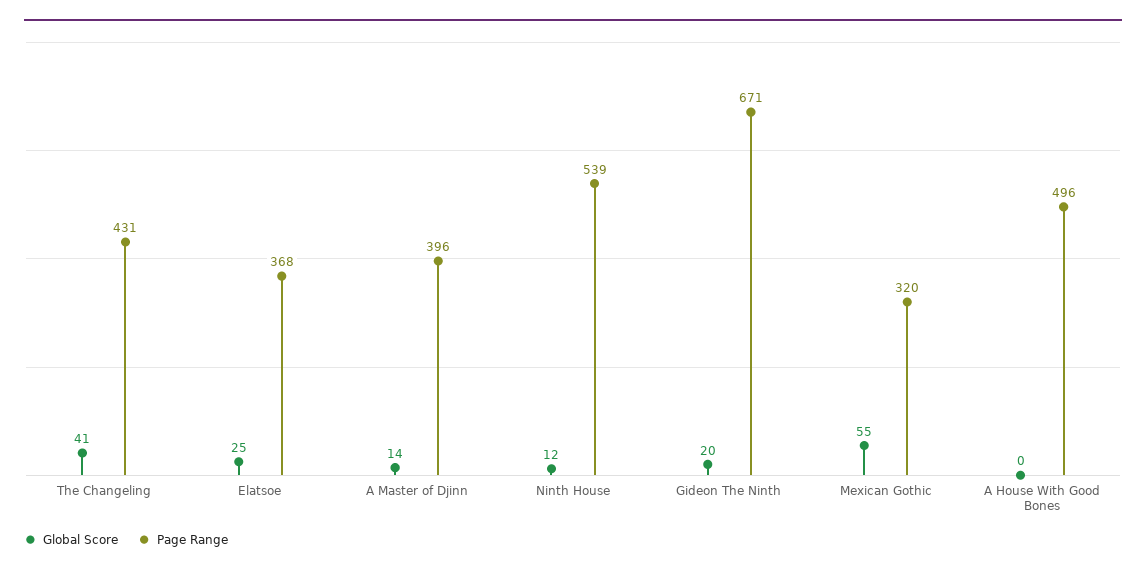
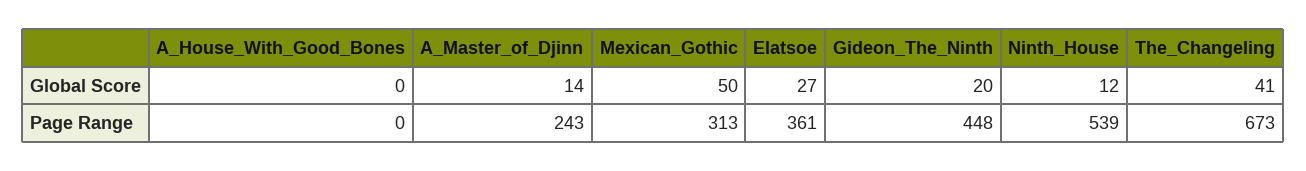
Page Range, The Changeling: 431 -> 673
Global Score, Elatsoe: 25 -> 27
Page Range, Elatsoe: 368 -> 361
Page Range, A Master of Djinn: 396 -> 243
Page Range, Gideon The Ninth: 671 -> 448
Global Score, Mexican Gothic: 55 -> 50
Page Range, Mexican Gothic: 320 -> 313
Page Range, A House With Good Bones: 496 -> 0

